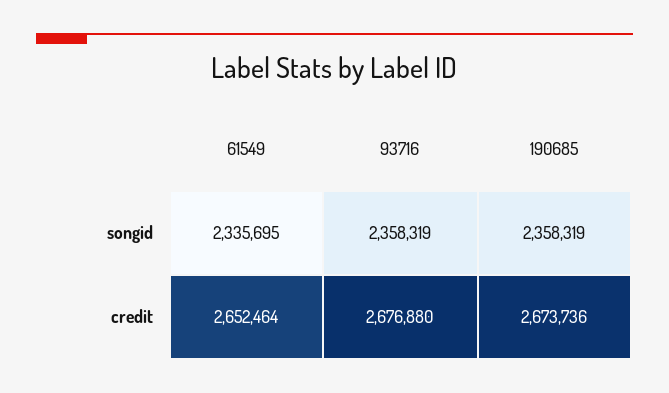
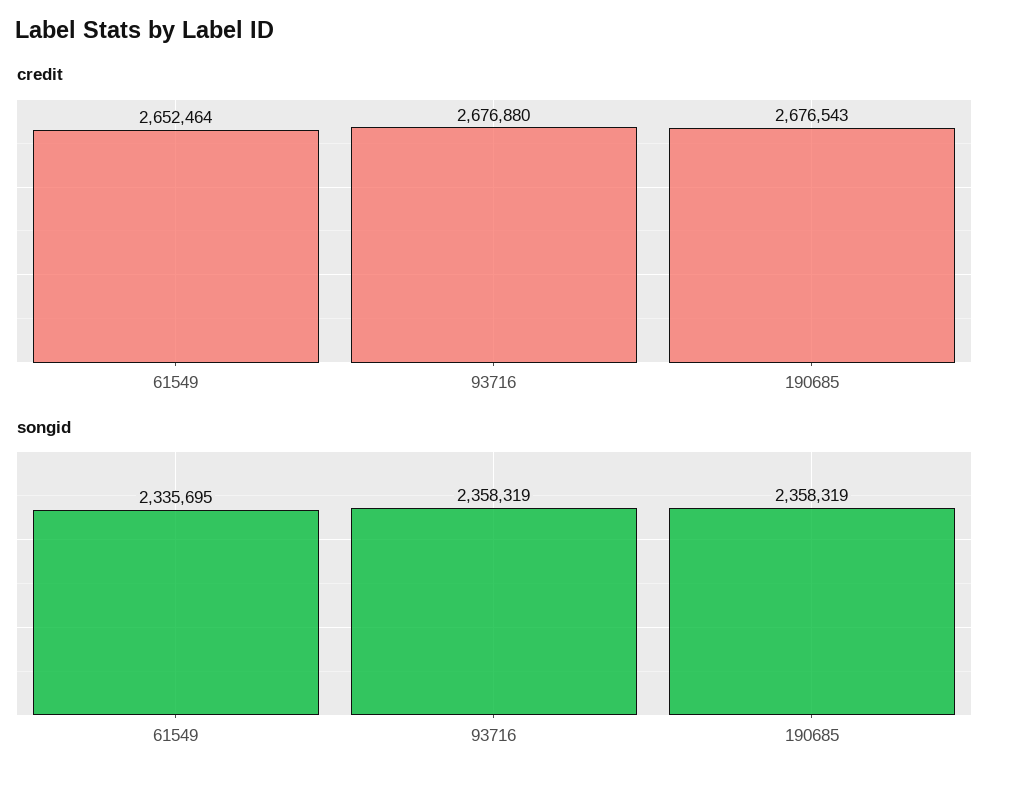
credit, 190685: 2673736 -> 2676543

